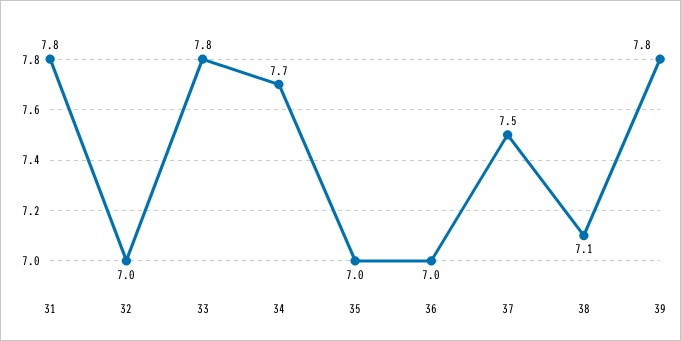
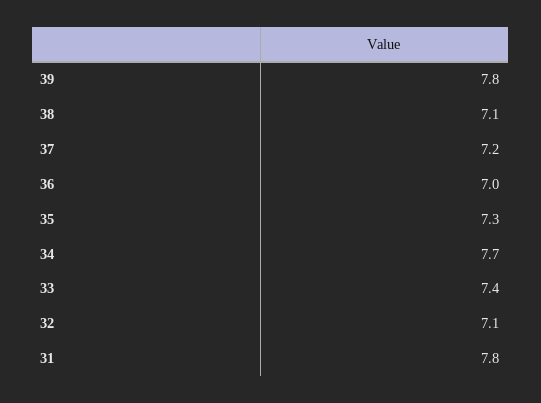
32: 7 -> 7.1
33: 7.8 -> 7.4
35: 7 -> 7.3
37: 7.5 -> 7.2

